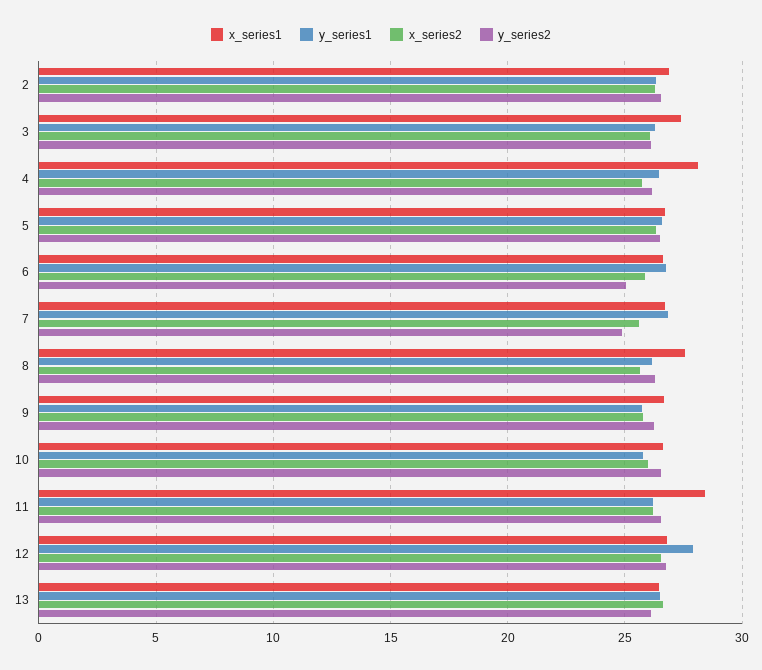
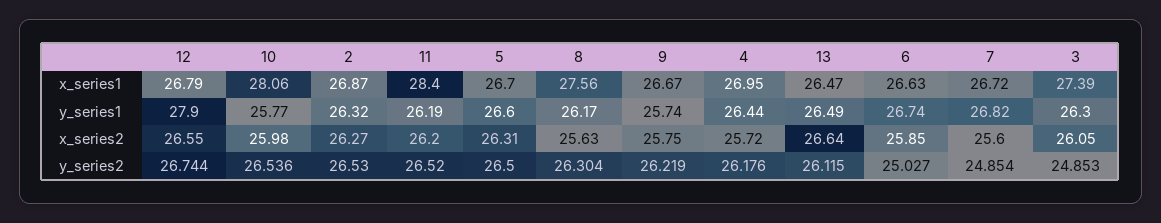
y_series2, 3: 26 -> 24.853
x_series1, 4: 28 -> 26.95
x_series1, 10: 26.5 -> 28.06

